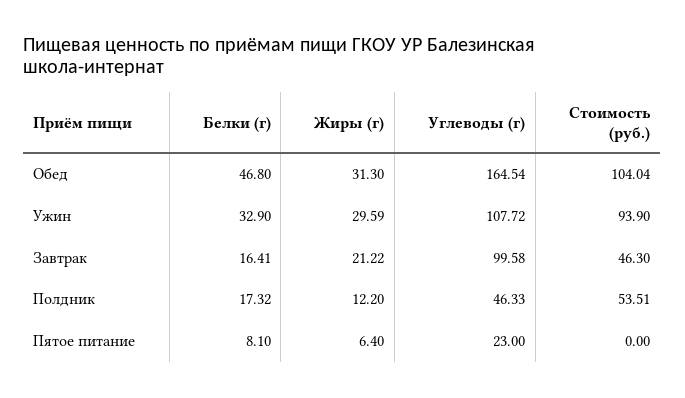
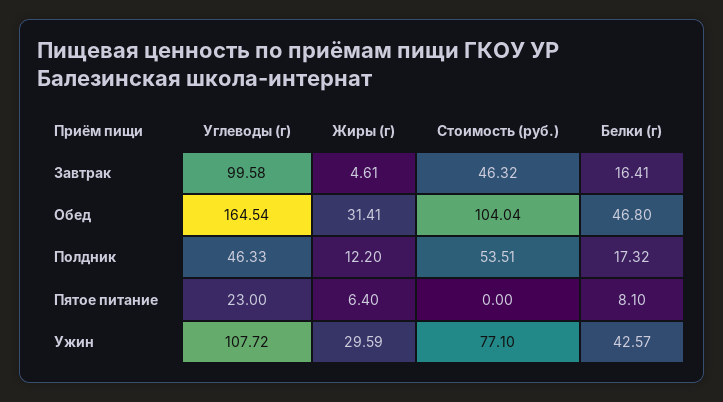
Жиры (г), Обед: 31.3 -> 31.41
Белки (г), Ужин: 32.9 -> 42.57
Стоимость (руб.), Ужин: 93.9 -> 77.1
Жиры (г), Завтрак: 21.22 -> 4.61
Стоимость (руб.), Завтрак: 46.3 -> 46.32

